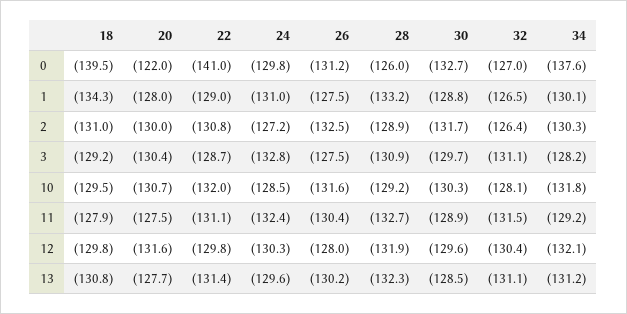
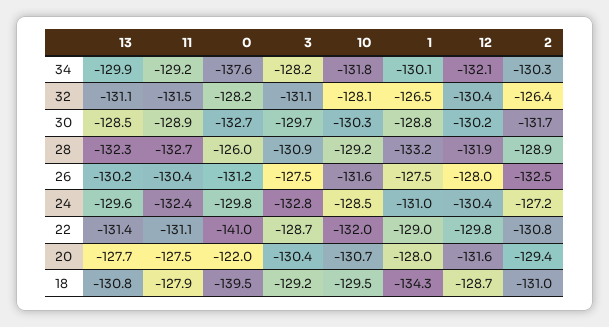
32, 0: -127 -> -128.2
20, 2: -130 -> -129.4
18, 12: -129.8 -> -128.7
24, 12: -130.3 -> -130.4
30, 12: -129.6 -> -130.2
34, 13: -131.2 -> -129.9

